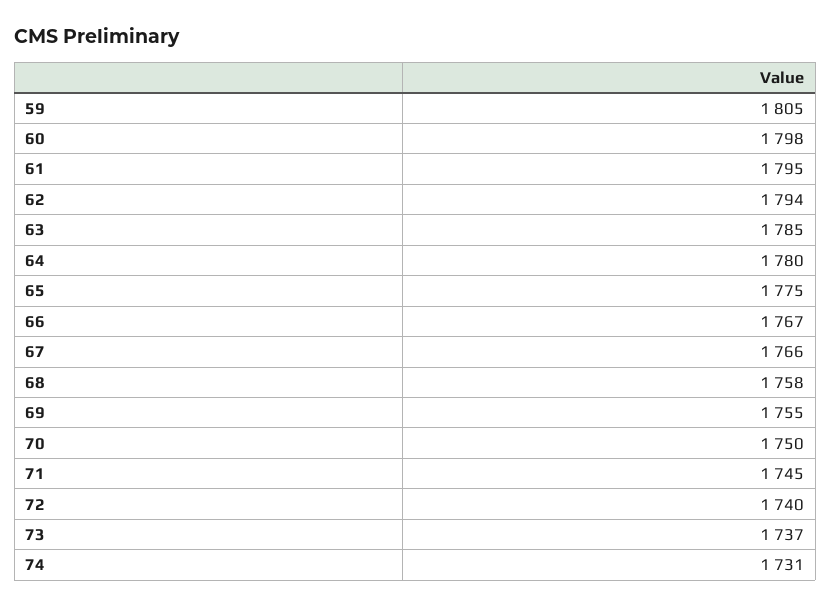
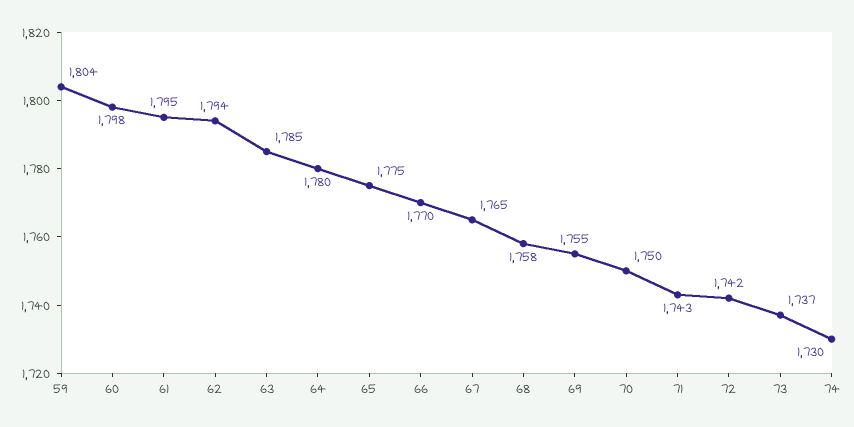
59: 1805 -> 1804
66: 1767 -> 1770
67: 1766 -> 1765
71: 1745 -> 1743
72: 1740 -> 1742
74: 1731 -> 1730

